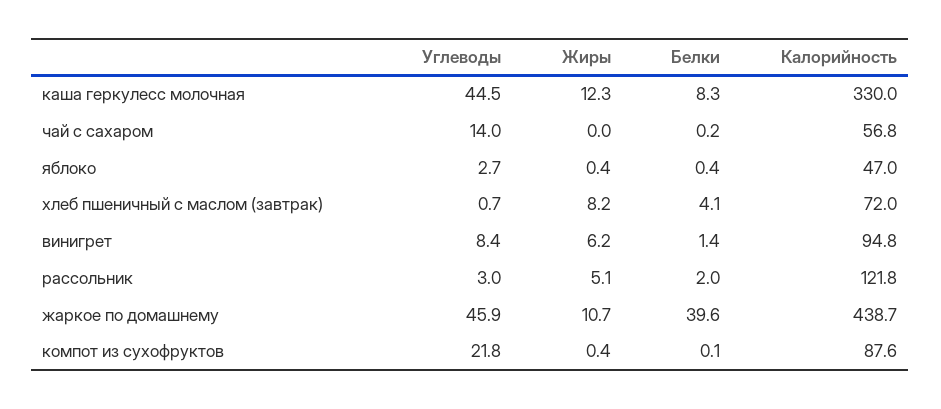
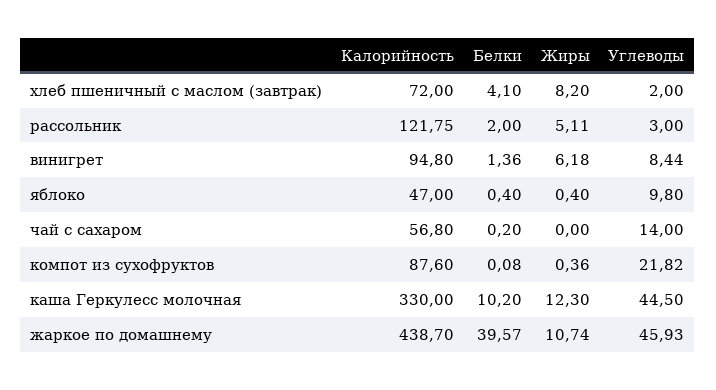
Белки, каша геркулесс молочная: 8.3 -> 10.2
Углеводы, яблоко: 2.7 -> 9.8
Углеводы, хлеб пшеничный с маслом (завтрак): 0.7 -> 2

